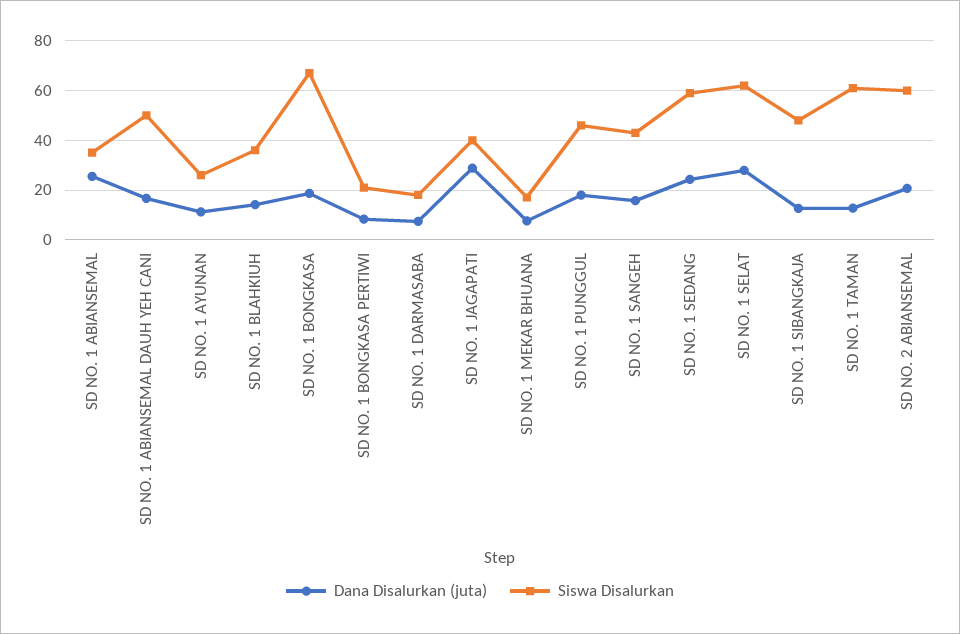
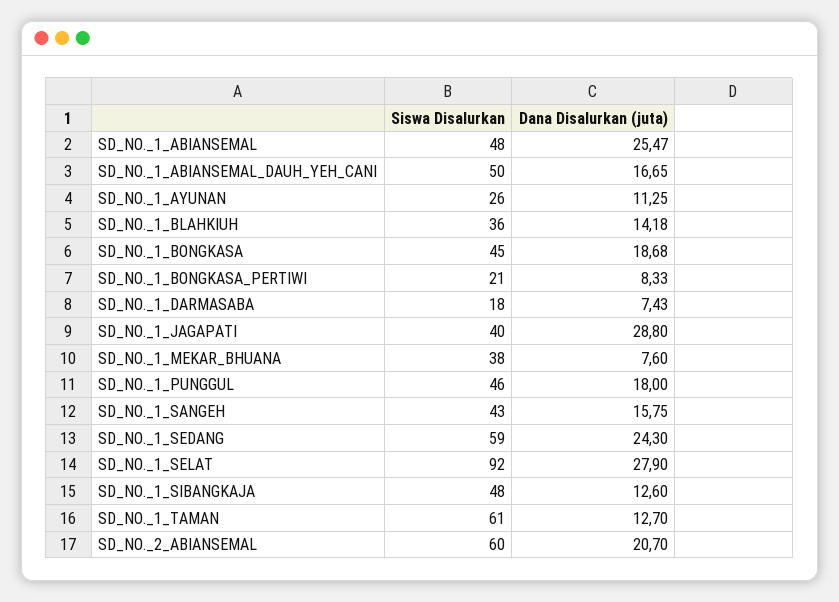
Siswa Disalurkan, SD NO. 1 ABIANSEMAL: 35 -> 48
Siswa Disalurkan, SD NO. 1 BONGKASA: 67.5 -> 45
Siswa Disalurkan, SD NO. 1 MEKAR BHUANA: 17.5 -> 38
Siswa Disalurkan, SD NO. 1 SELAT: 62.5 -> 92

